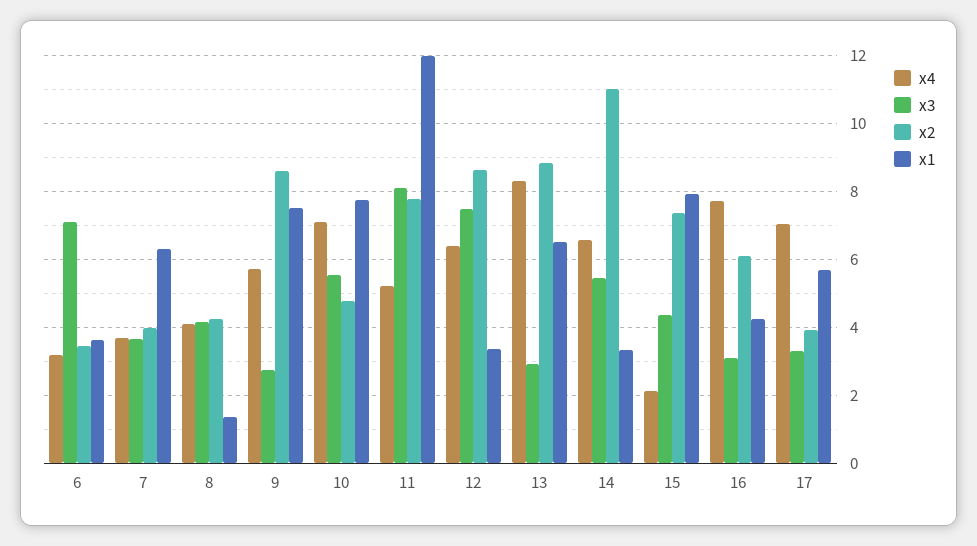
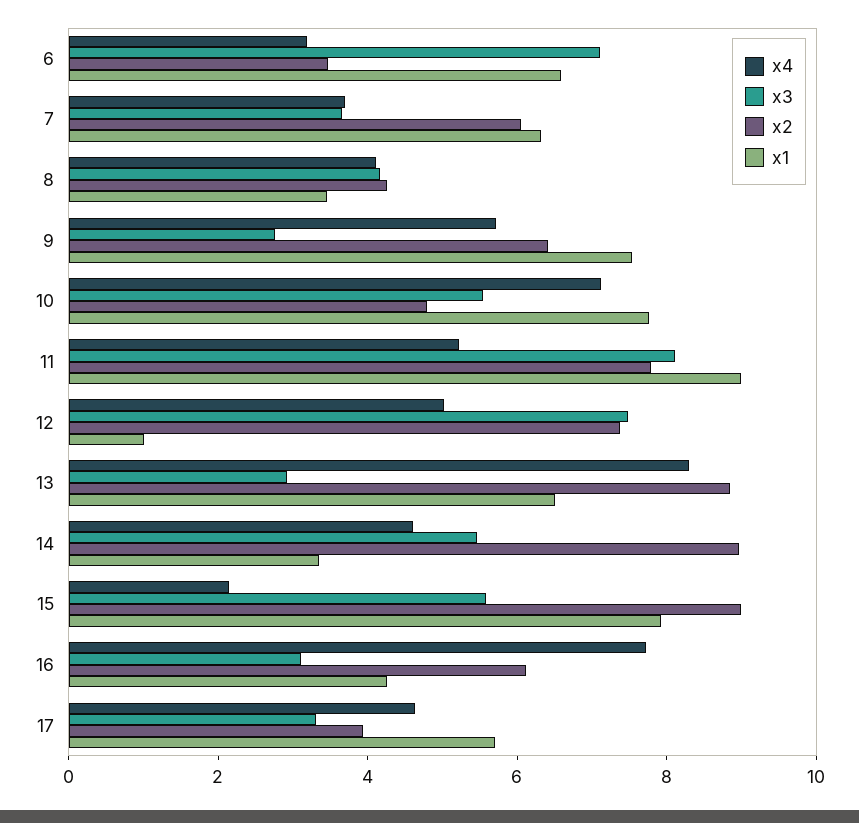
x1, 6: 3.6 -> 6.5
x2, 7: 4 -> 6
x1, 8: 1.4 -> 3.5
x2, 9: 8.6 -> 6.5
x1, 11: 12 -> 9
x4, 12: 6.4 -> 5
x2, 12: 8.6 -> 7.5
x1, 12: 3.4 -> 1
x4, 14: 6.6 -> 4.5
x2, 14: 11 -> 9
x3, 15: 4.4 -> 5.5
x2, 15: 7.4 -> 9
x4, 17: 7 -> 4.5

